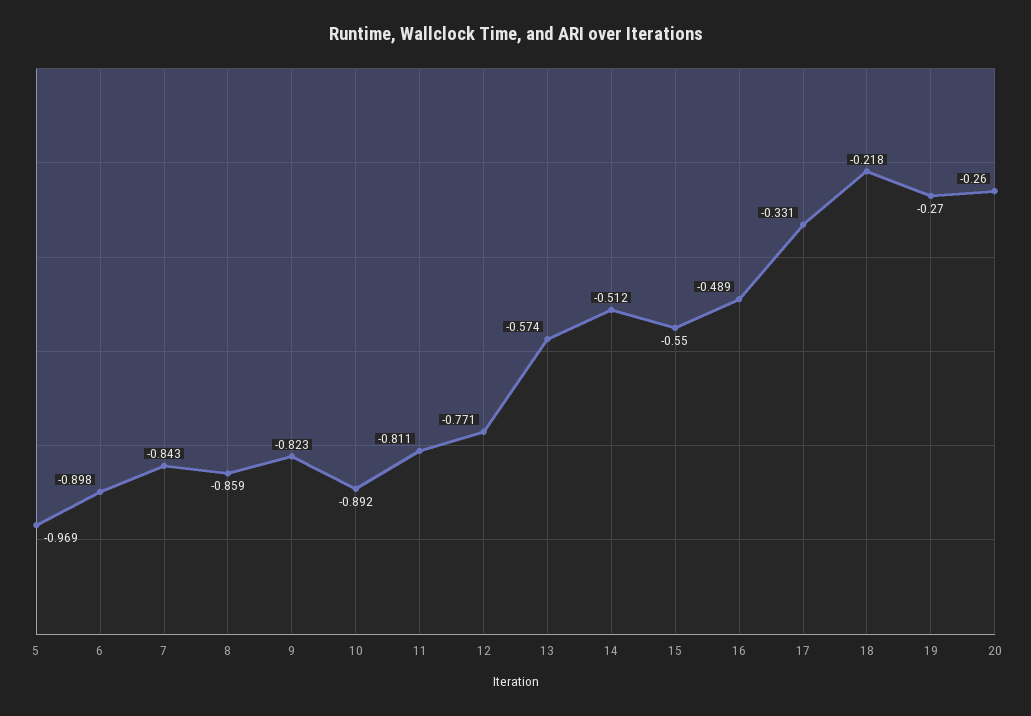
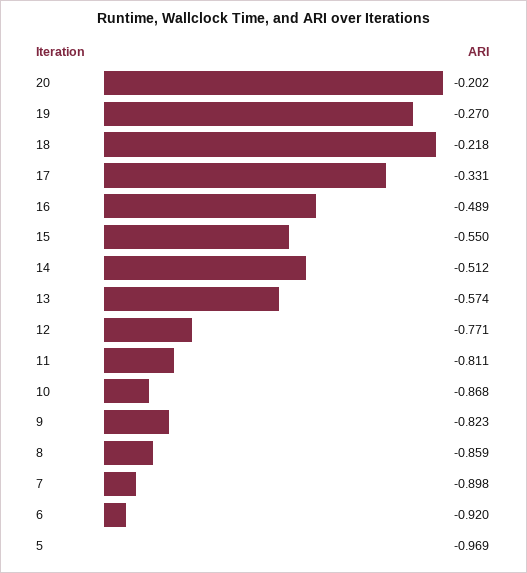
6: -0.898 -> -0.92
7: -0.843 -> -0.898
10: -0.892 -> -0.868
20: -0.26 -> -0.202

